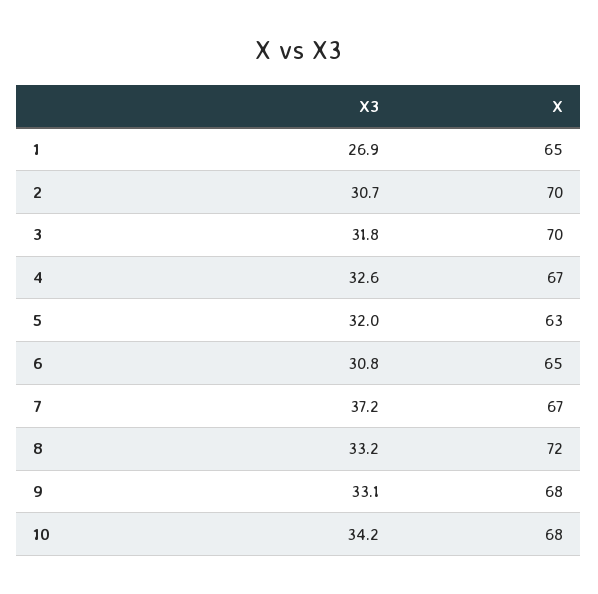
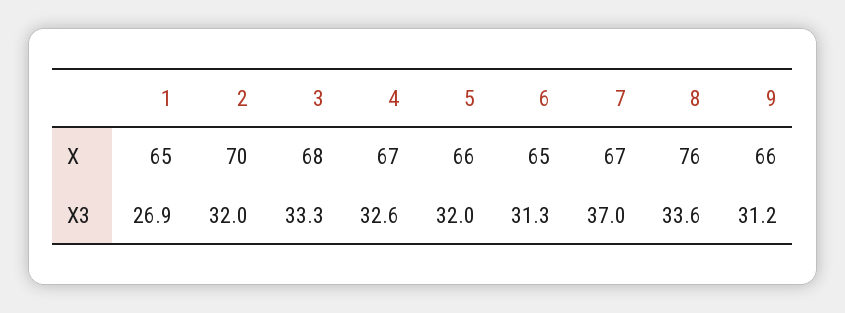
X3, 2: 30.7 -> 32
X3, 3: 31.8 -> 33.3
X, 3: 70 -> 68
X, 5: 63 -> 66
X3, 6: 30.8 -> 31.3
X3, 7: 37.2 -> 37
X3, 8: 33.2 -> 33.6
X, 8: 72 -> 76
X3, 9: 33.1 -> 31.2
X, 9: 68 -> 66
X3, 10: 34.2 -> none
X, 10: 68 -> none

